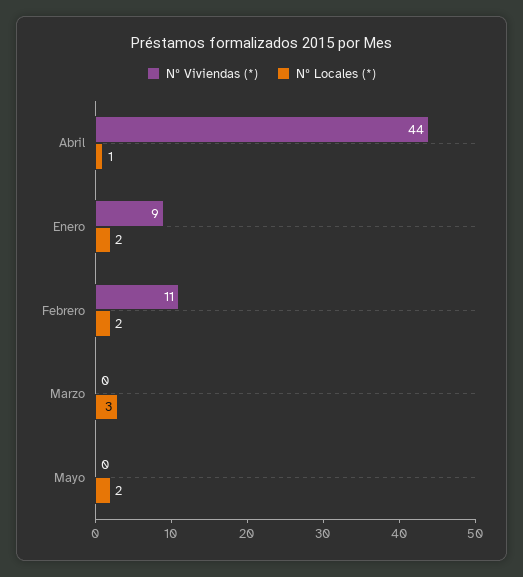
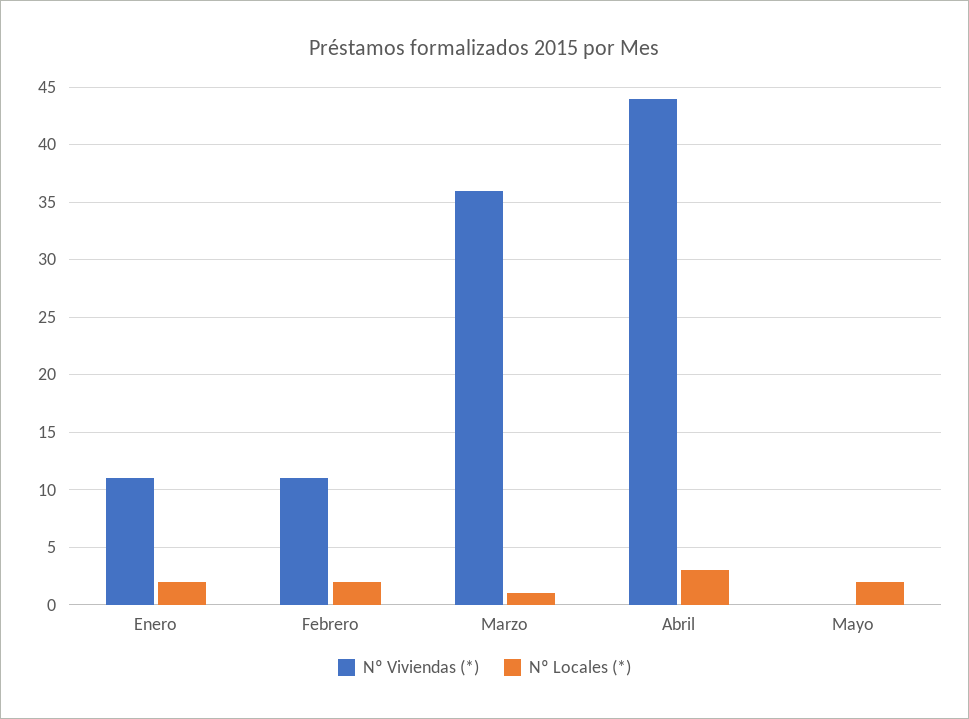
Nº Locales (*), Abril: 1 -> 3
Nº Viviendas (*), Enero: 9 -> 11
Nº Viviendas (*), Marzo: 0 -> 36
Nº Locales (*), Marzo: 3 -> 1

